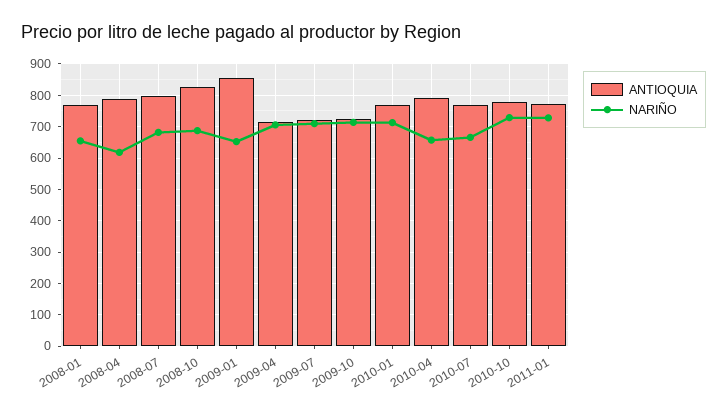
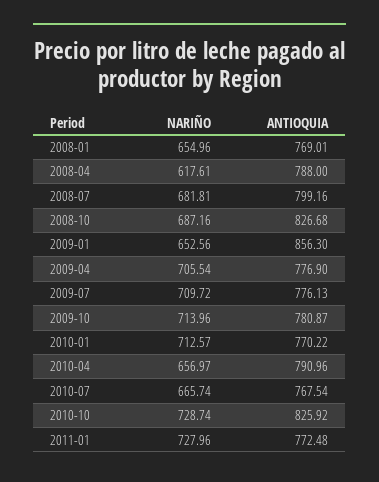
ANTIOQUIA, 2009-04: 720 -> 776.9
ANTIOQUIA, 2009-07: 720 -> 776.13
ANTIOQUIA, 2009-10: 720 -> 780.87
ANTIOQUIA, 2010-10: 780 -> 825.92

